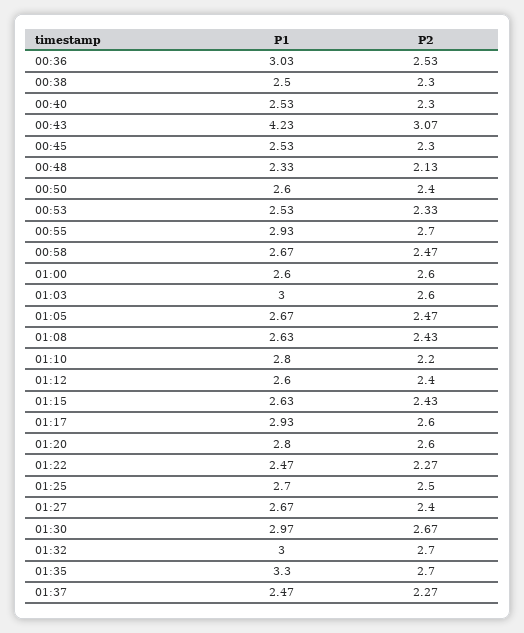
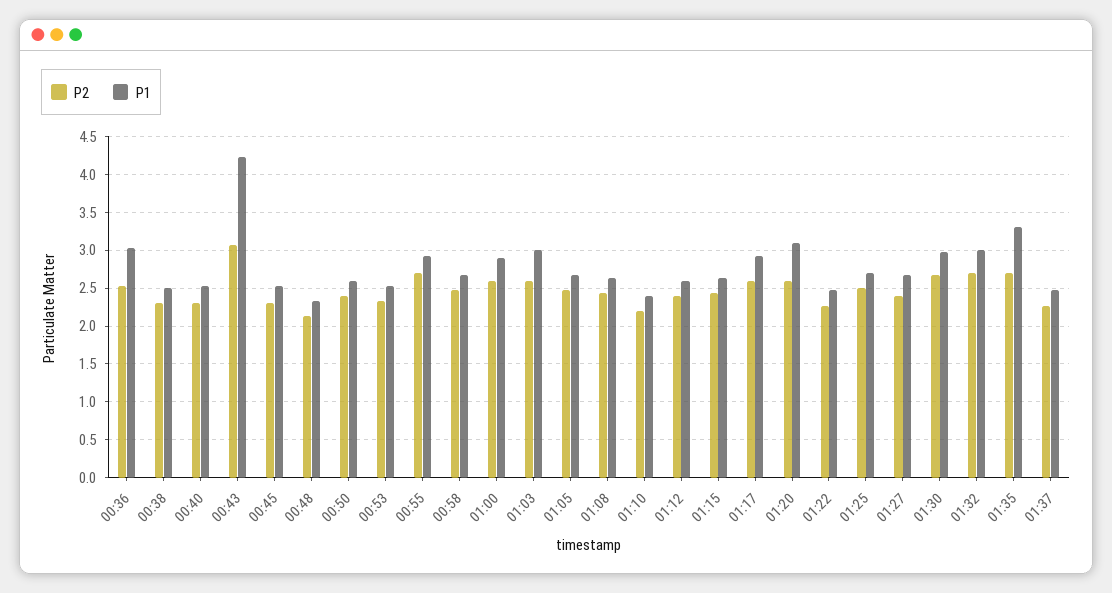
P1, 01:00: 2.6 -> 2.9
P1, 01:10: 2.8 -> 2.4
P1, 01:20: 2.8 -> 3.1

